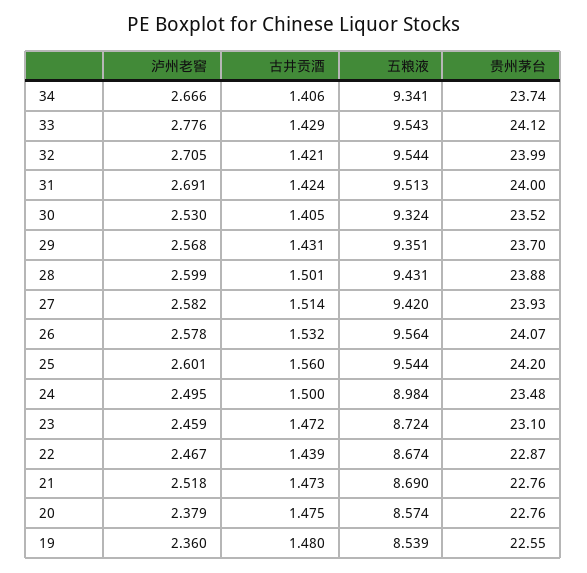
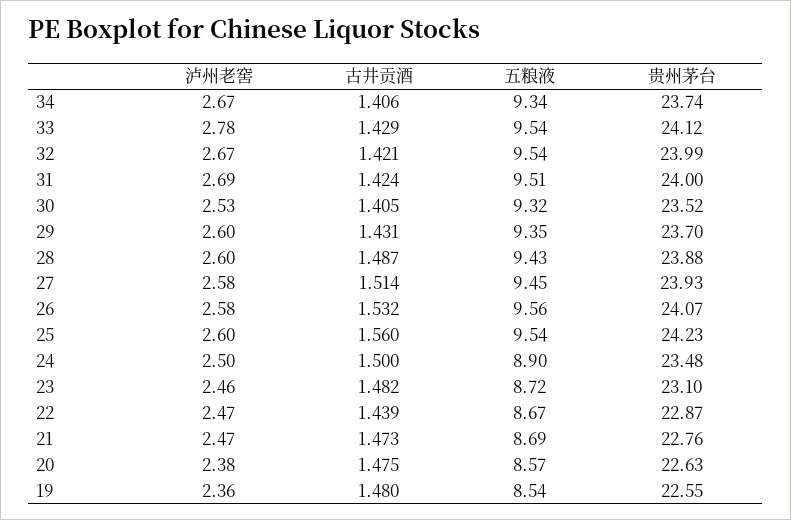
泸州老窖, 32: 2.705 -> 2.67
泸州老窖, 29: 2.568 -> 2.6
古井贡酒, 28: 1.501 -> 1.487
五粮液, 27: 9.42 -> 9.45
贵州茅台, 25: 24.2 -> 24.23
五粮液, 24: 8.984 -> 8.9
古井贡酒, 23: 1.472 -> 1.482
泸州老窖, 21: 2.518 -> 2.47
贵州茅台, 20: 22.76 -> 22.63

